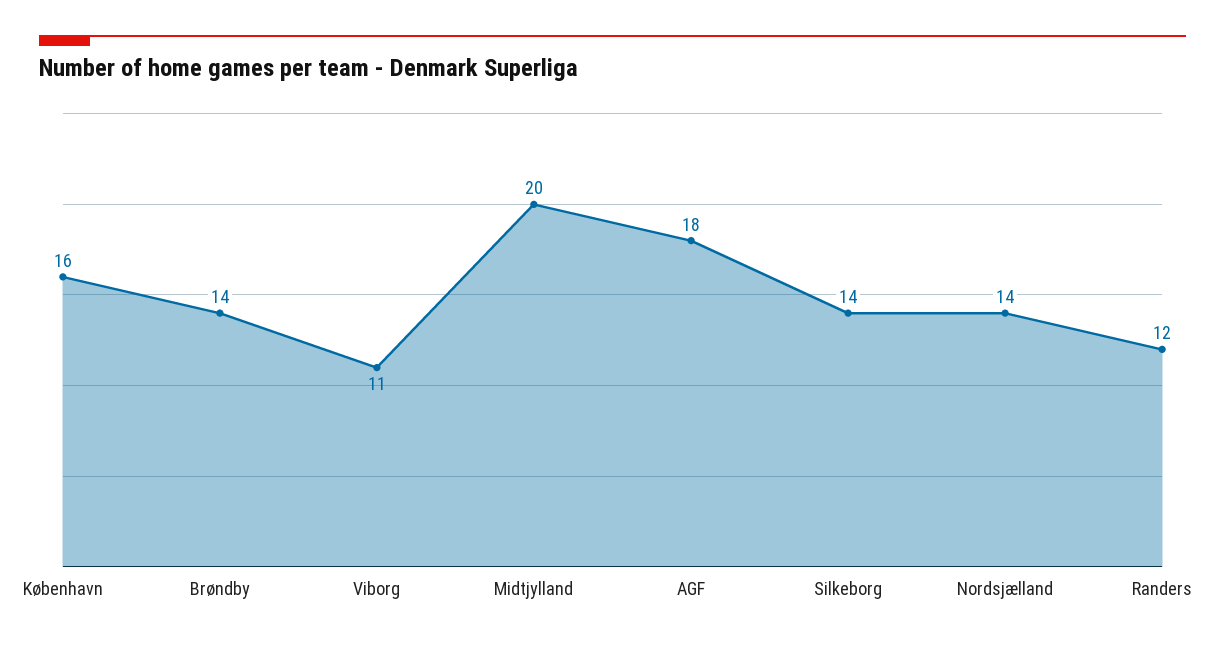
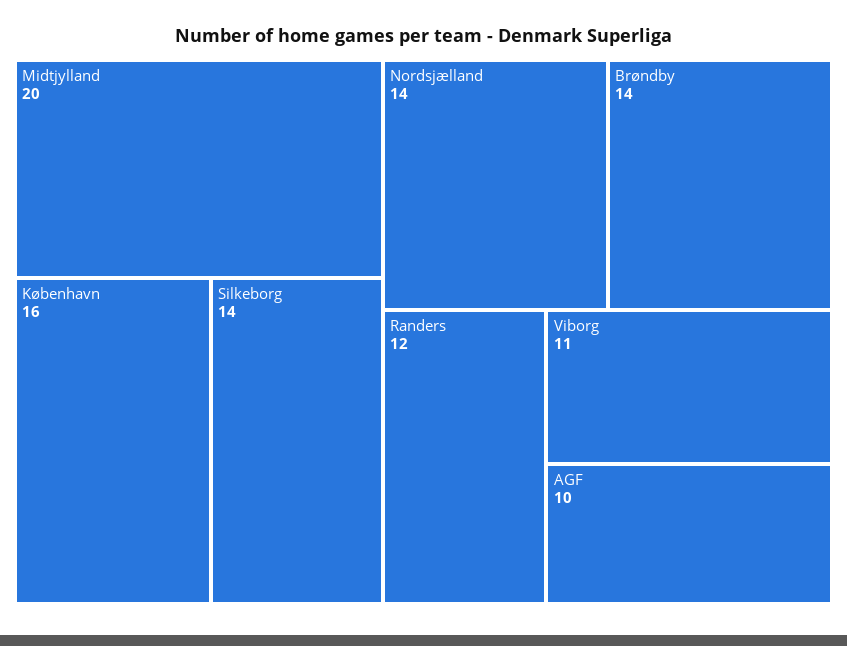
AGF: 18 -> 10

